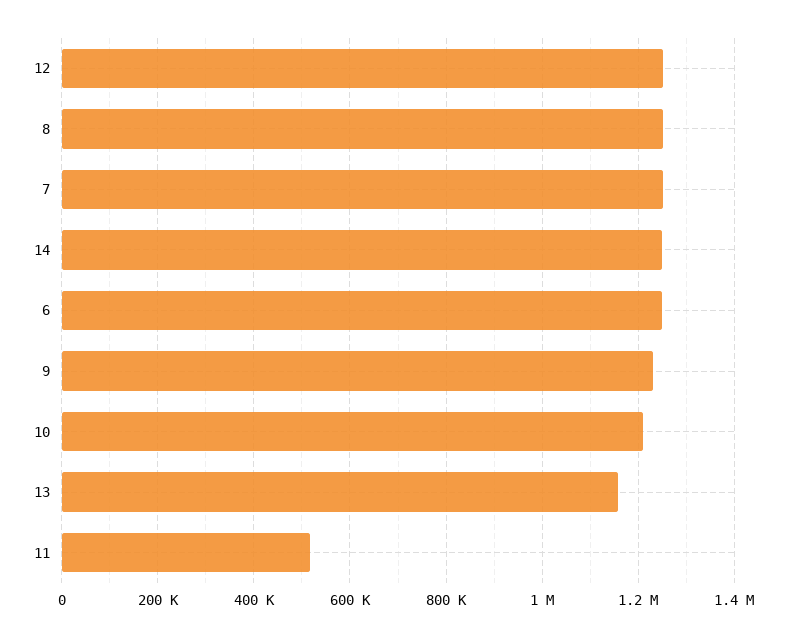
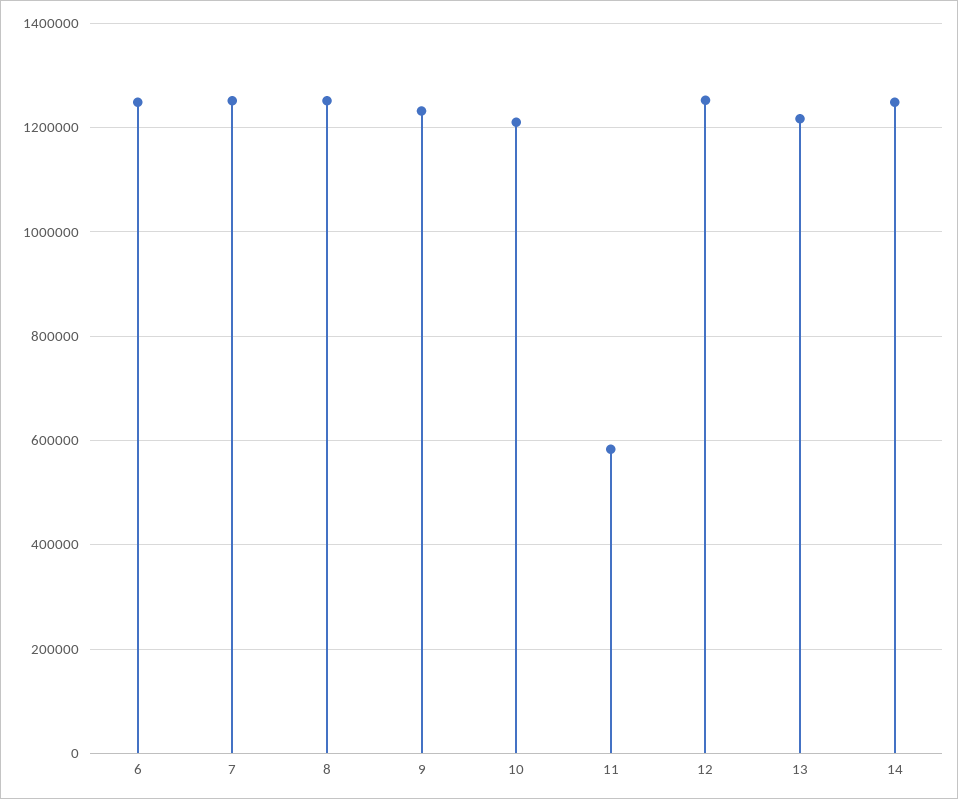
13: 1160000 -> 1220000
11: 520000 -> 580000

